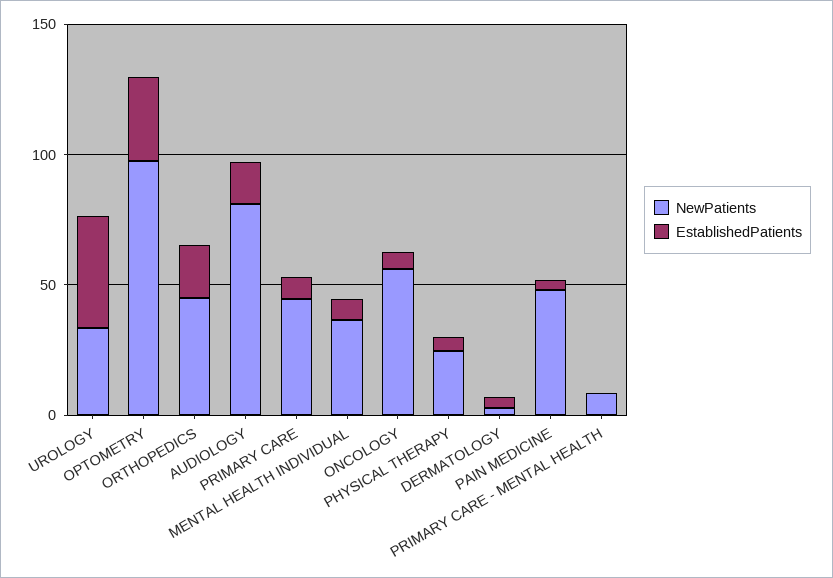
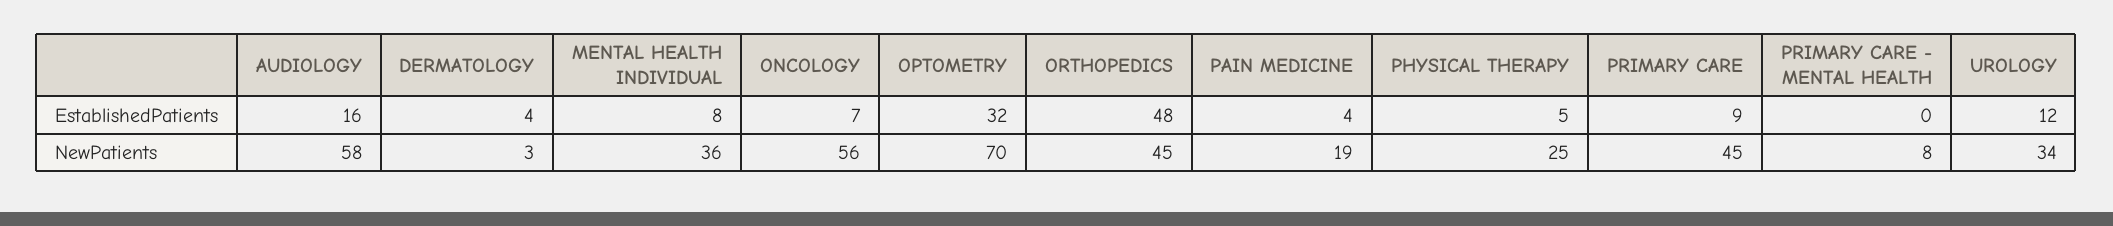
EstablishedPatients, UROLOGY: 40 -> 12
NewPatients, OPTOMETRY: 100 -> 70
EstablishedPatients, ORTHOPEDICS: 20 -> 48
NewPatients, AUDIOLOGY: 80 -> 58
NewPatients, PAIN MEDICINE: 50 -> 19

